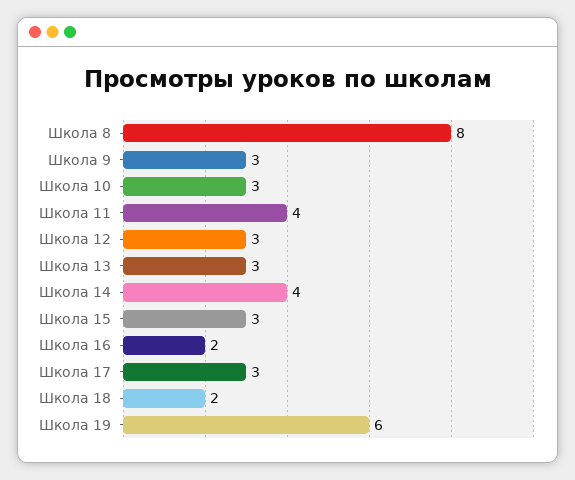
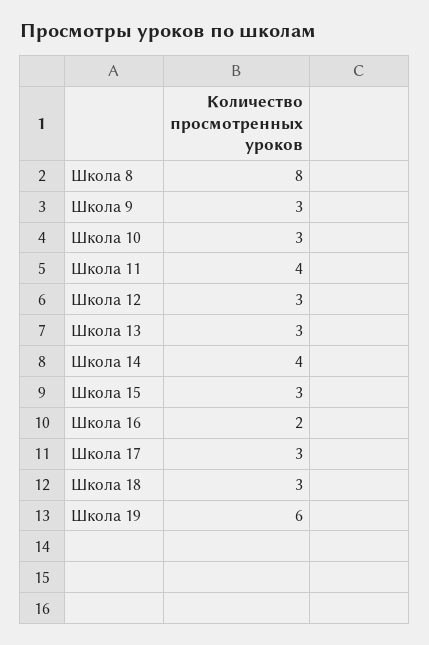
Школа 18: 2 -> 3

